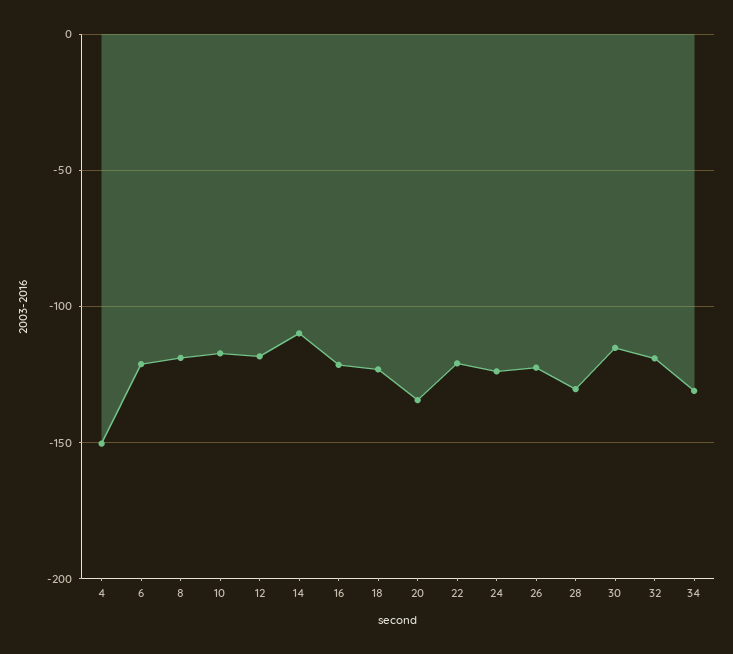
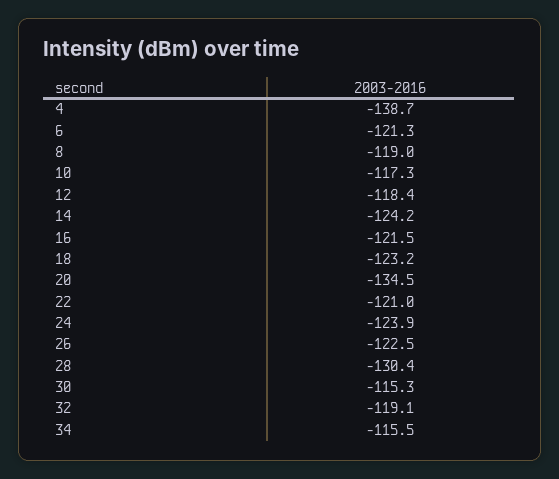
4: -150 -> -138.7
14: -110 -> -124.2
34: -130 -> -115.5

